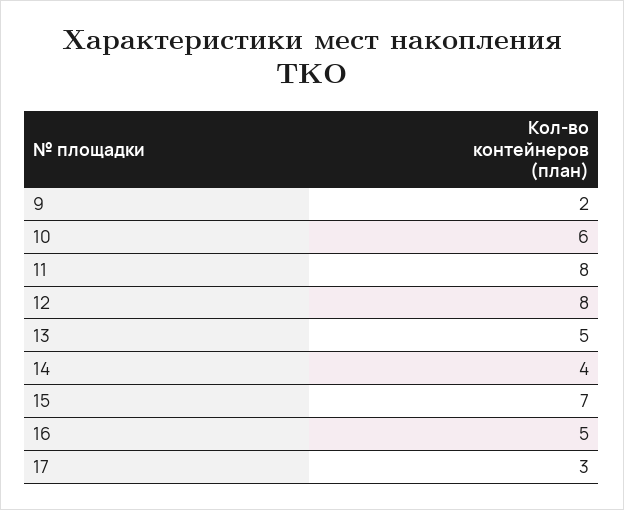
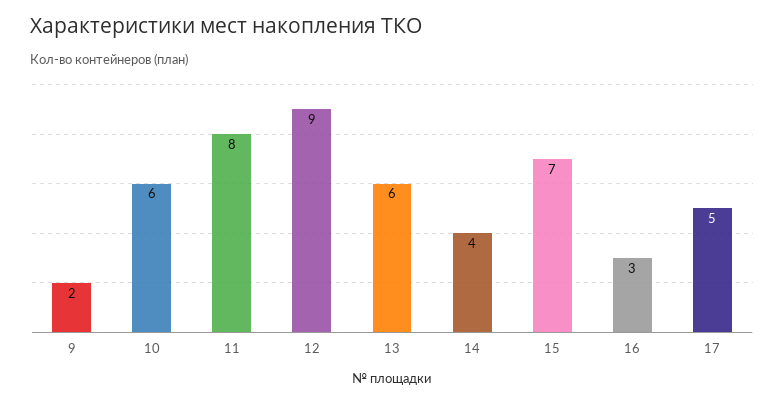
12: 8 -> 9
13: 5 -> 6
16: 5 -> 3
17: 3 -> 5

